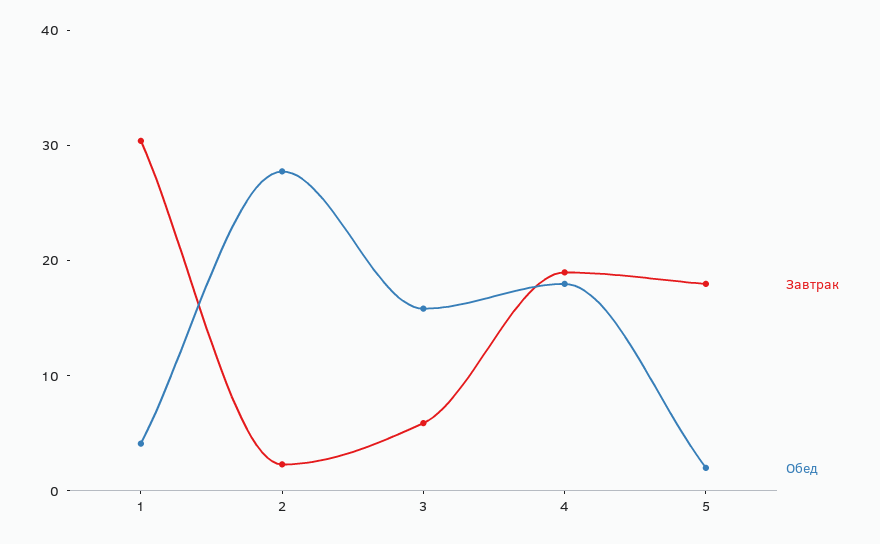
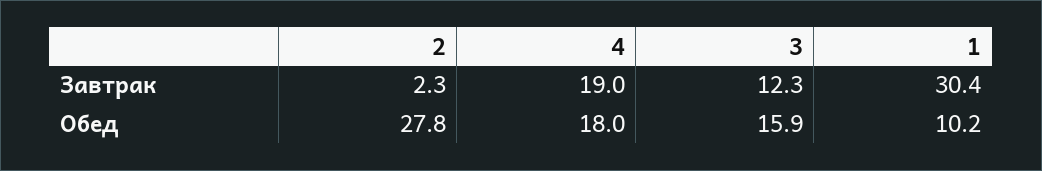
Обед, 1: 4 -> 10.2
Завтрак, 3: 6 -> 12.3
Завтрак, 5: 18 -> none
Обед, 5: 2 -> none

